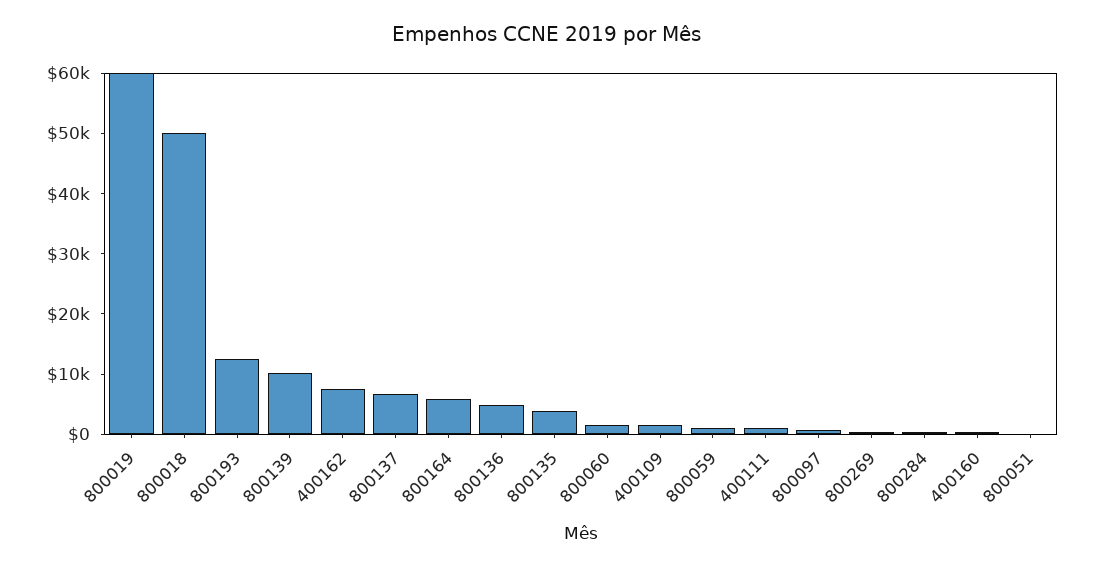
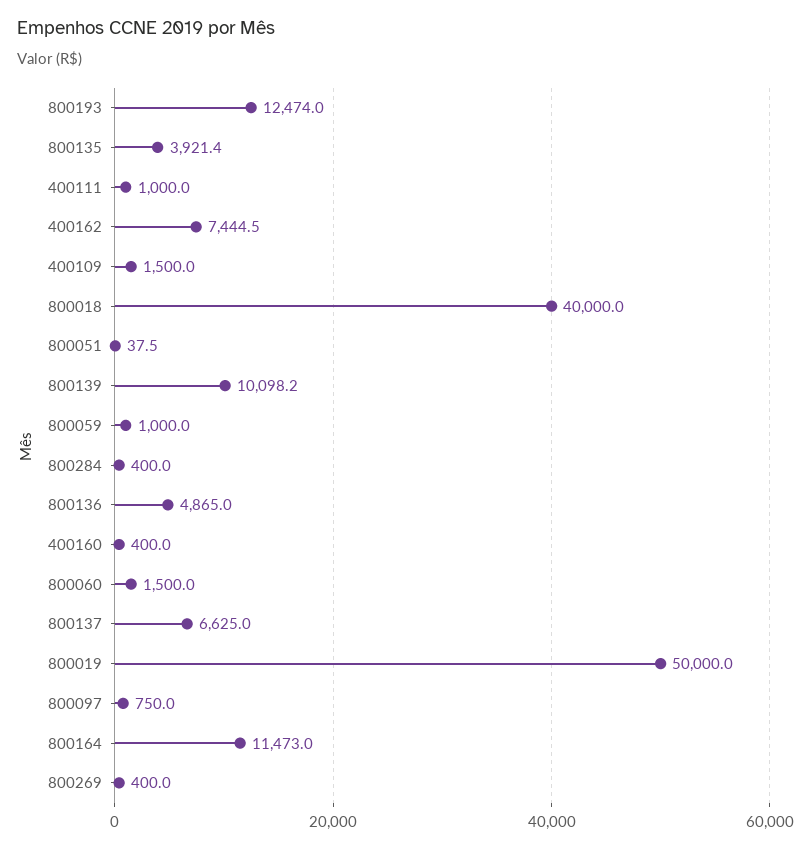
800019: 60000 -> 50000
800018: 50000 -> 40000
800164: 6000 -> 11473

